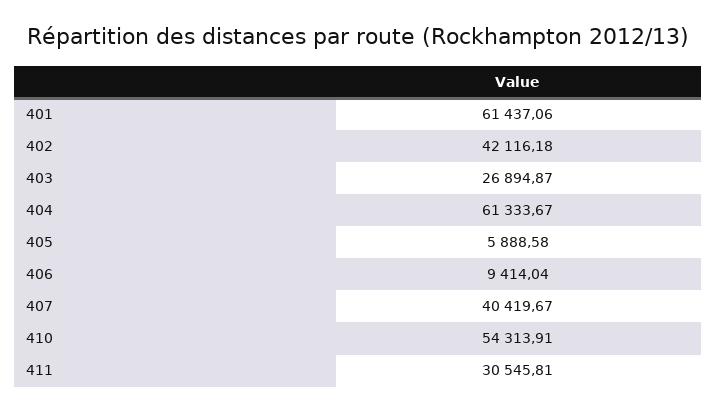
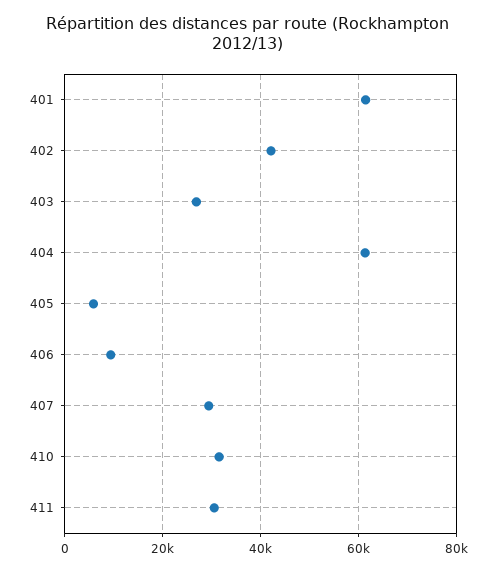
407: 40419.67 -> 30000
410: 54313.91 -> 32000

